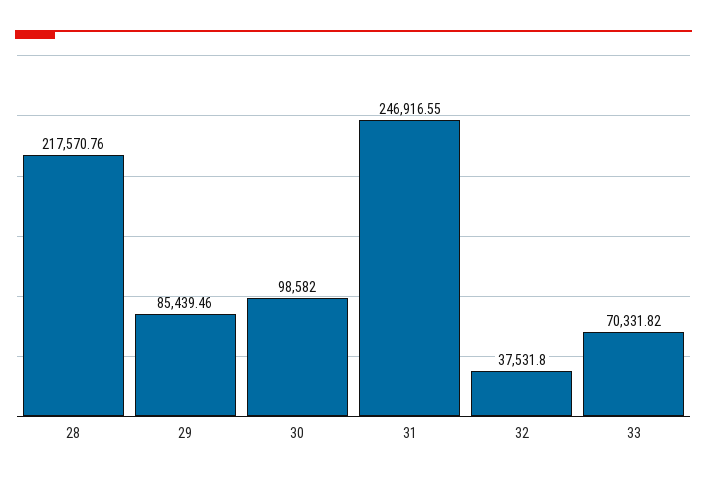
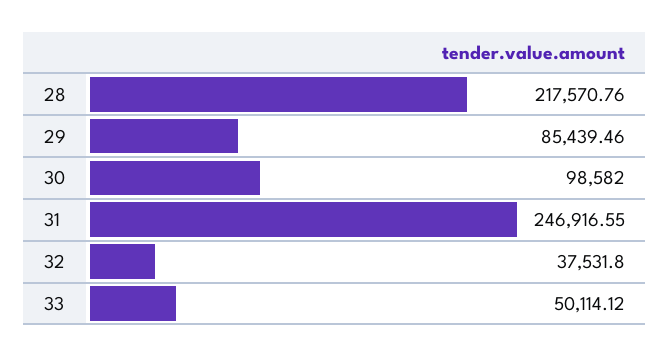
33: 70331.82 -> 50114.12

